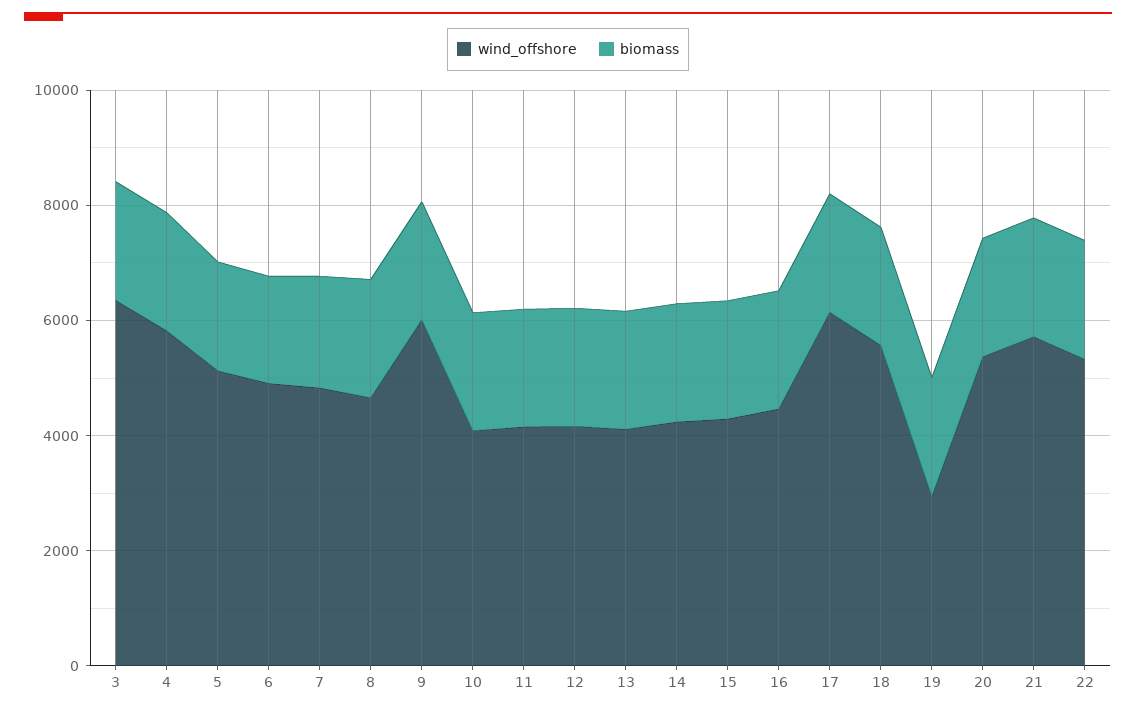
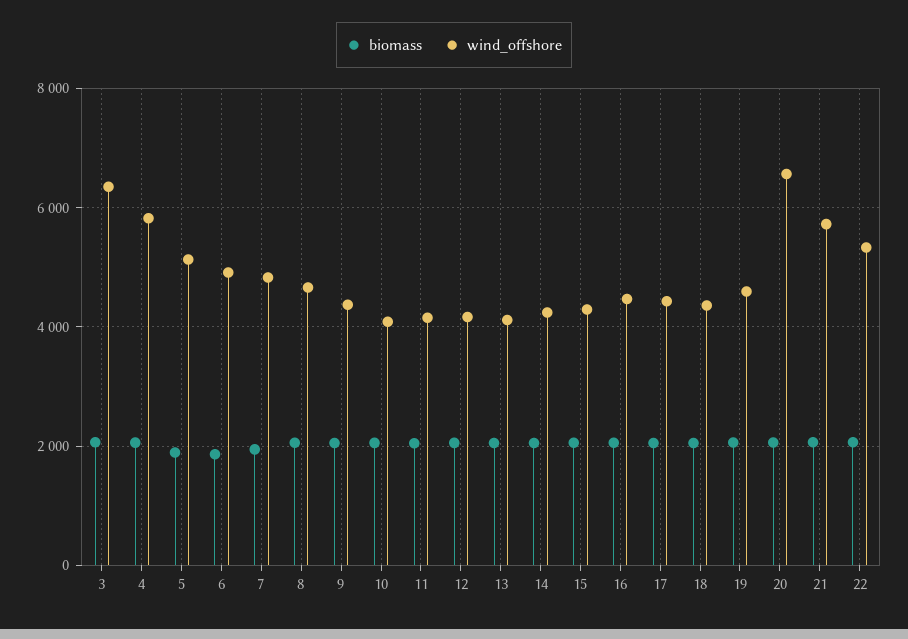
wind_offshore, 9: 6000 -> 4400
wind_offshore, 17: 6000 -> 4400
wind_offshore, 18: 5500 -> 4400
wind_offshore, 19: 3000 -> 4600
wind_offshore, 20: 5500 -> 6600

